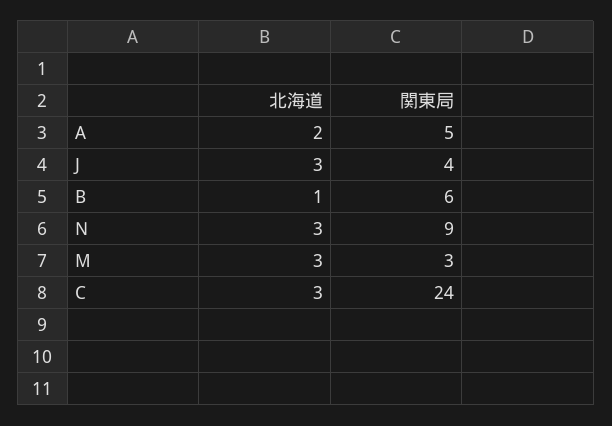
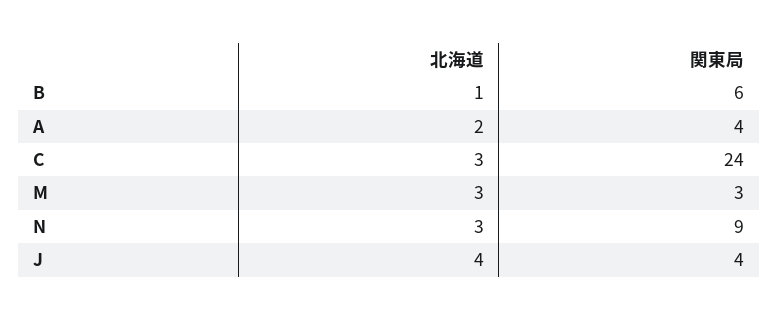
関東局, A: 5 -> 4
北海道, J: 3 -> 4

